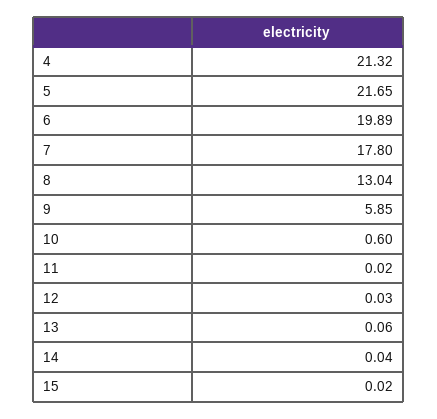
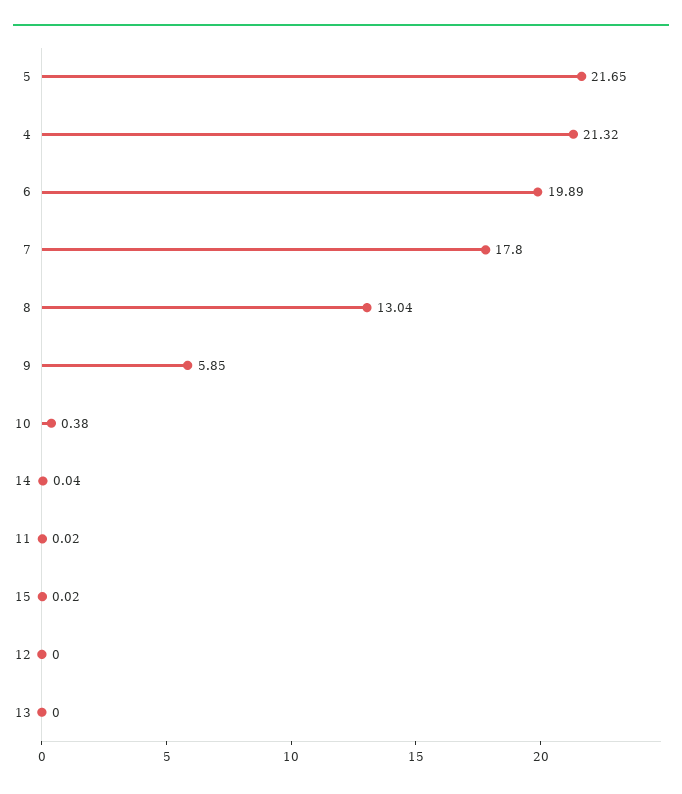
10: 0.6 -> 0.38
12: 0.03 -> 0
13: 0.06 -> 0

